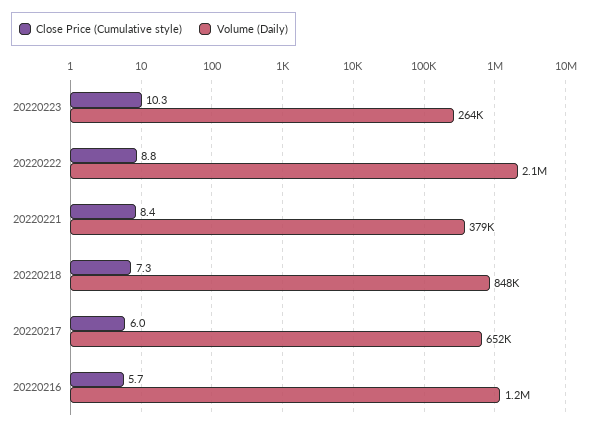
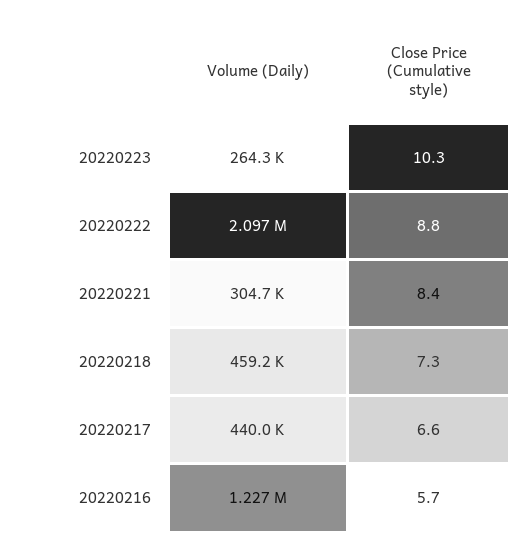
Volume (Daily), 20220221: 379000 -> 304700
Volume (Daily), 20220218: 848000 -> 459200
Close Price (Cumulative style), 20220217: 6 -> 6.6
Volume (Daily), 20220217: 652000 -> 440000

